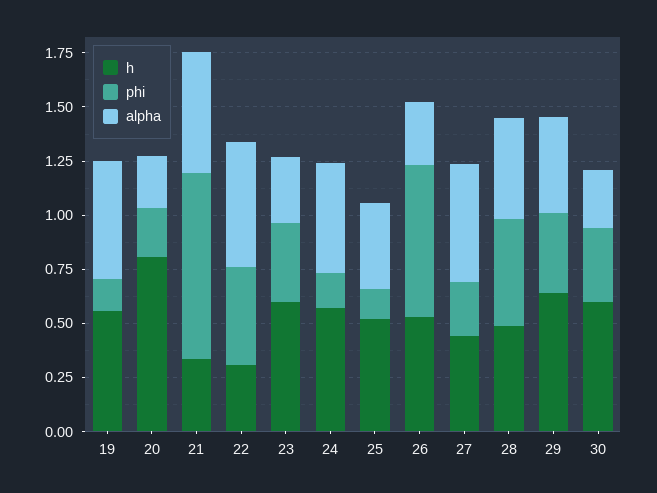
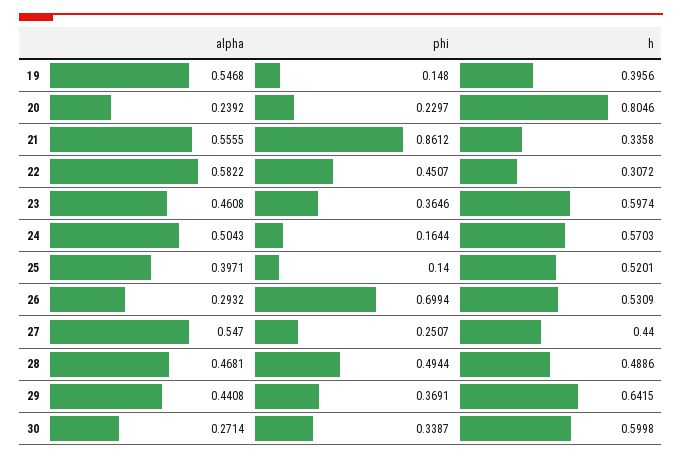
h, 19: 0.55 -> 0.3956
alpha, 23: 0.3 -> 0.4608

